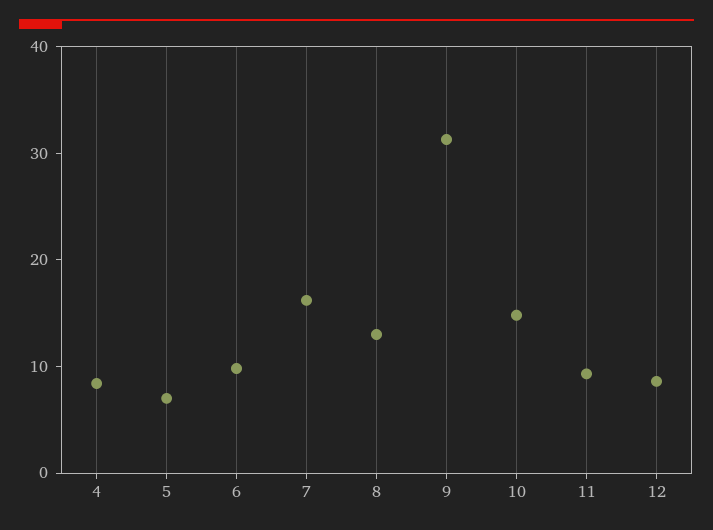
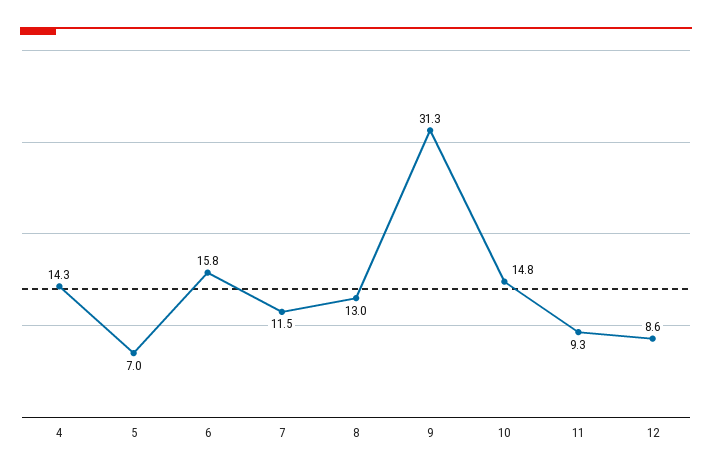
4: 8 -> 14.3
6: 10 -> 15.8
7: 16 -> 11.5

